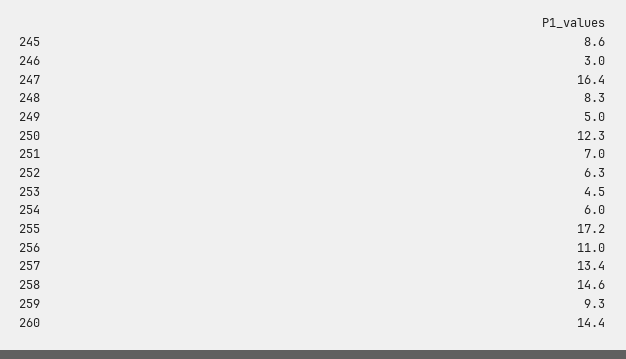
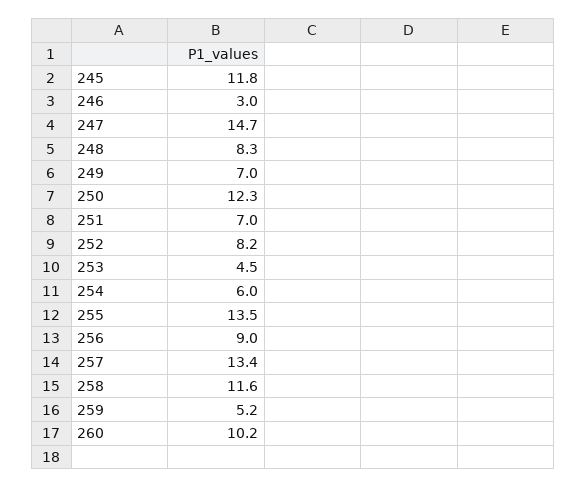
245: 8.6 -> 11.8
247: 16.4 -> 14.7
249: 5 -> 7
252: 6.3 -> 8.2
255: 17.2 -> 13.5
256: 11 -> 9
258: 14.6 -> 11.6
259: 9.3 -> 5.2
260: 14.4 -> 10.2

